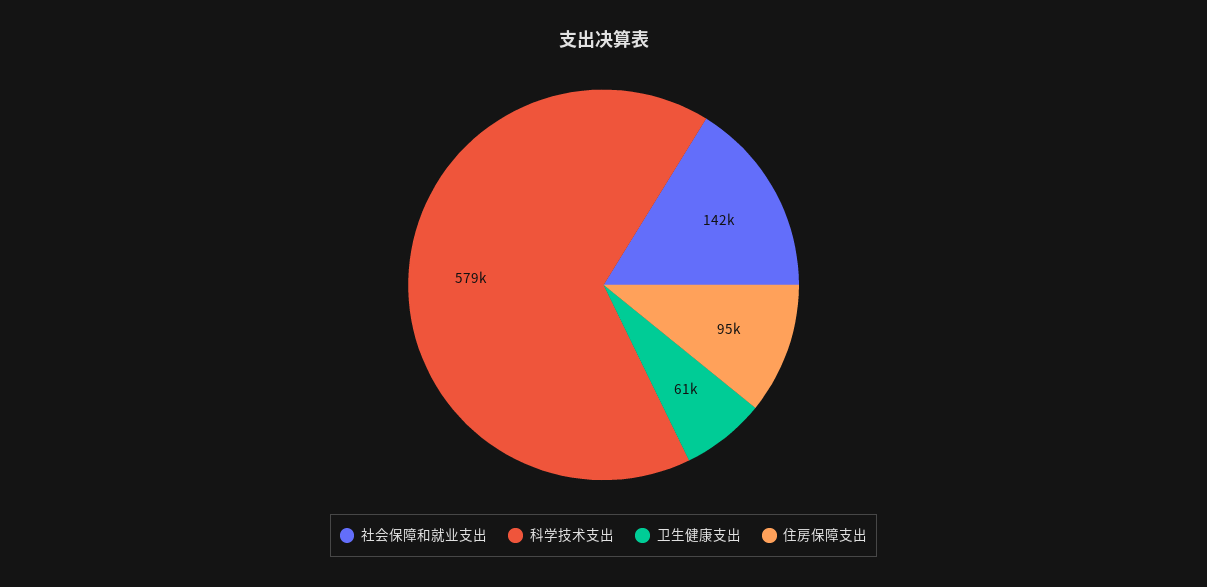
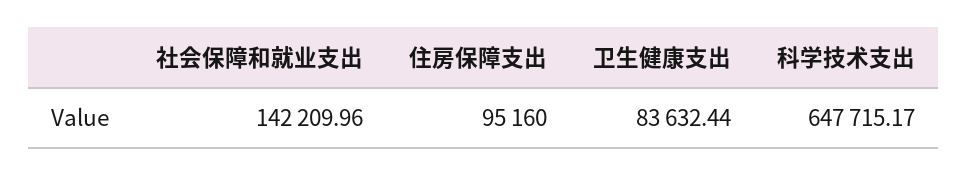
科学技术支出: 579000 -> 647715.17
卫生健康支出: 61000 -> 83632.44

